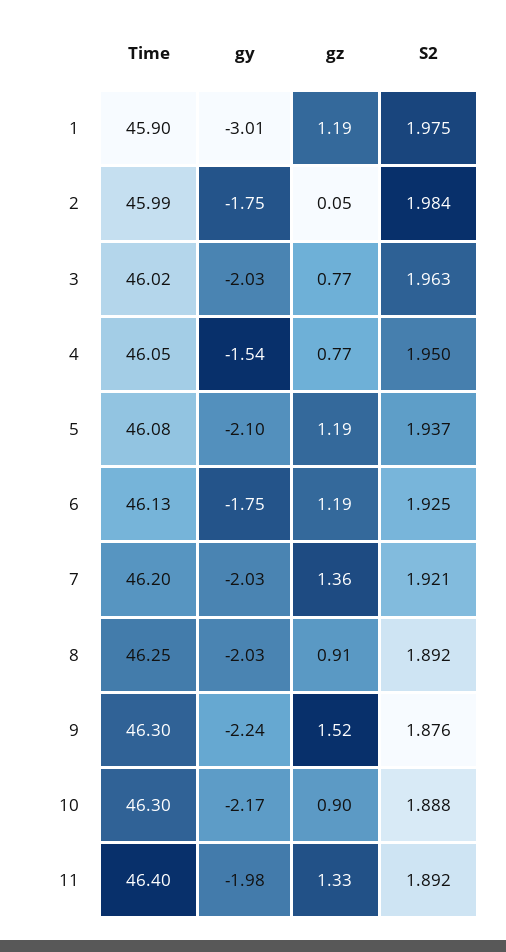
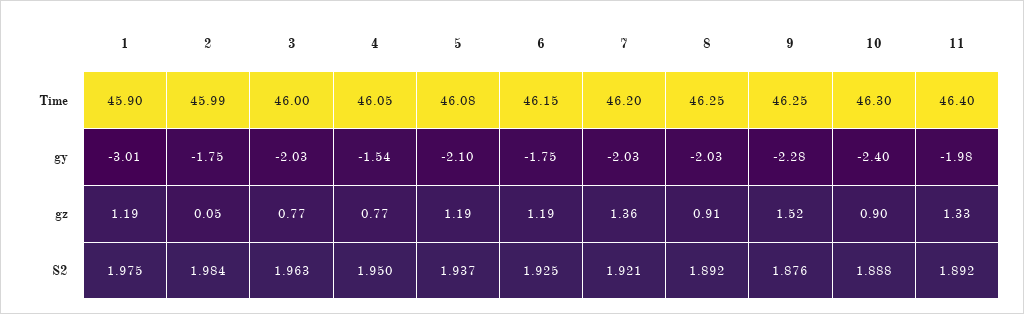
Time, 3: 46.02 -> 46
Time, 6: 46.13 -> 46.15
Time, 9: 46.3 -> 46.25
gy, 9: -2.24 -> -2.28
gy, 10: -2.17 -> -2.4

